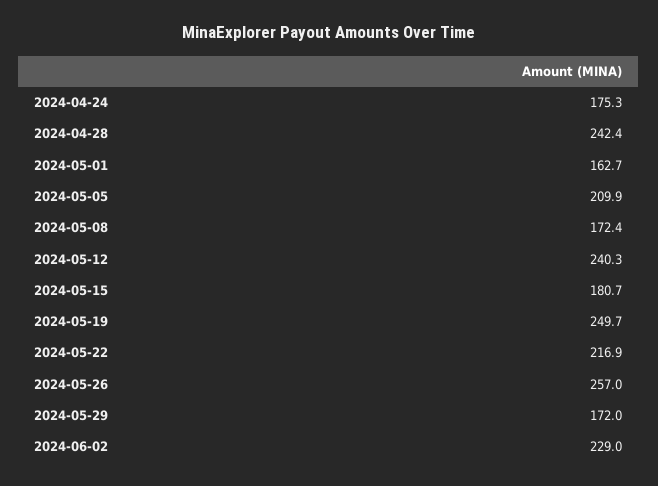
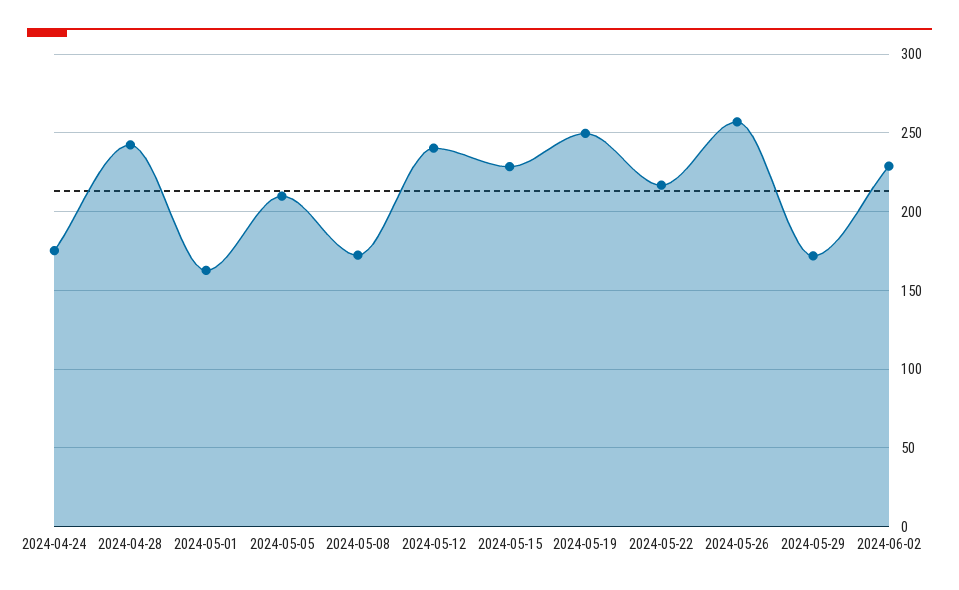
2024-05-15: 180.7 -> 230

